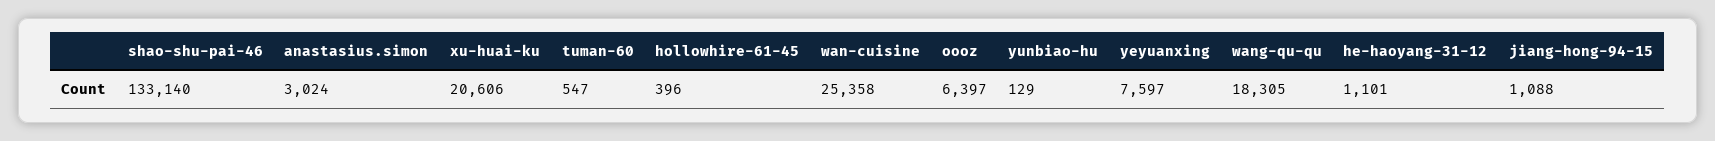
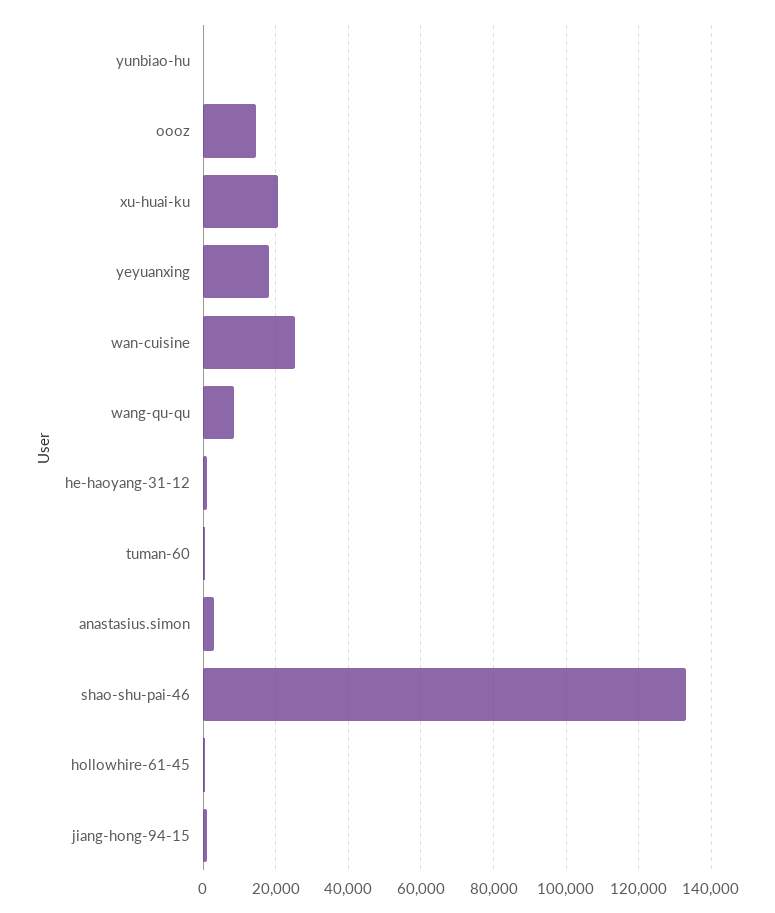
oooz: 6397 -> 14000
yeyuanxing: 7597 -> 18000
wang-qu-qu: 18305 -> 8000

